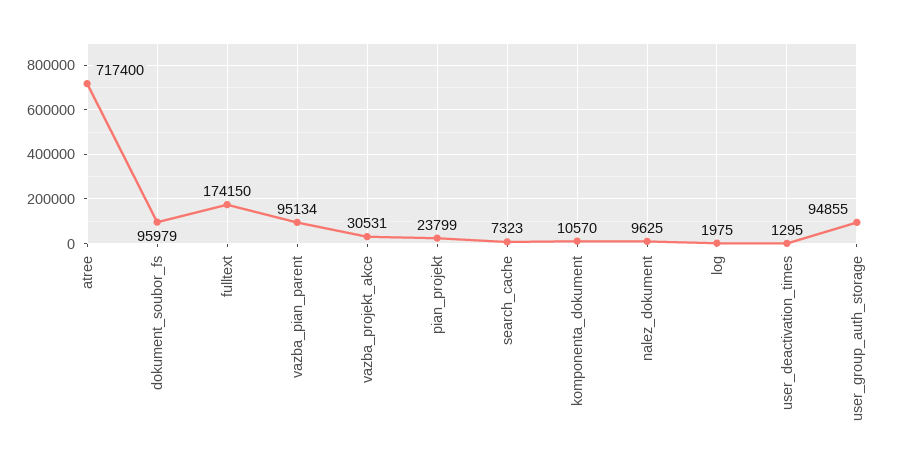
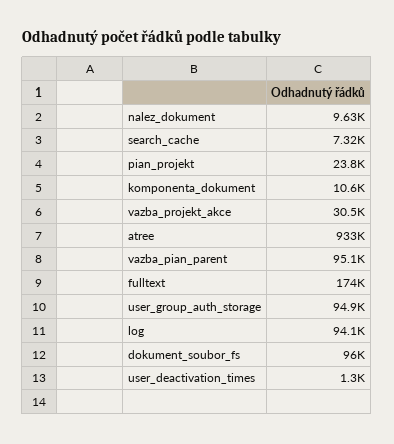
atree: 717400 -> 933000
log: 1975 -> 94100

